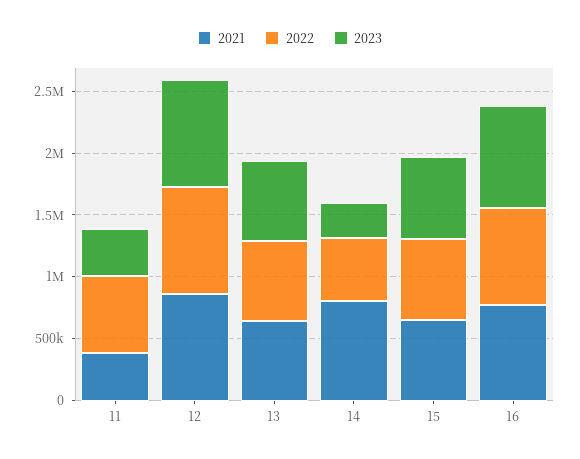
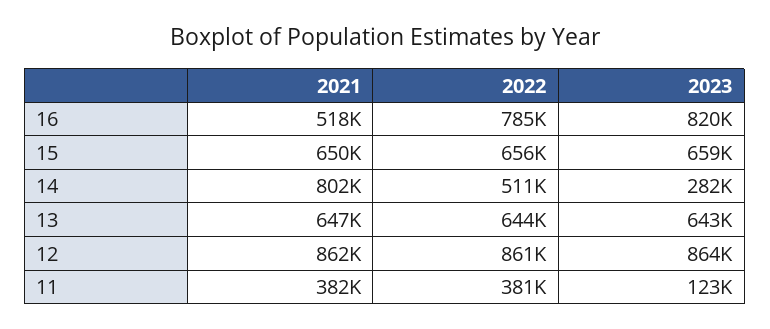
2022, 11: 600000 -> 381000
2023, 11: 400000 -> 123000
2021, 16: 800000 -> 518000

